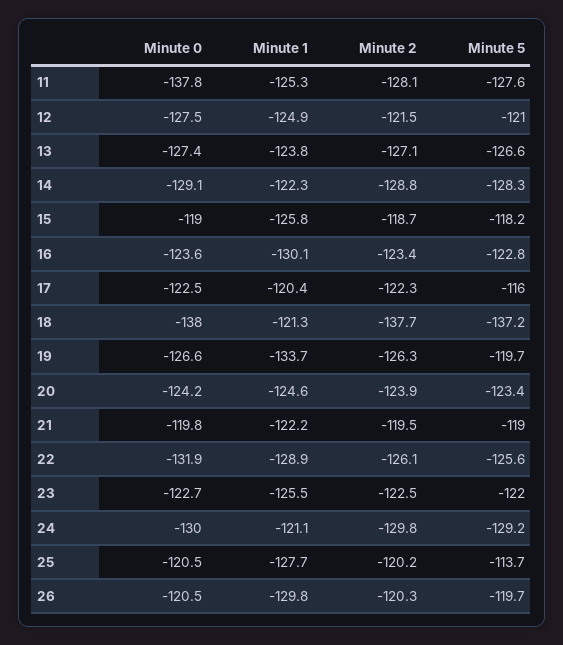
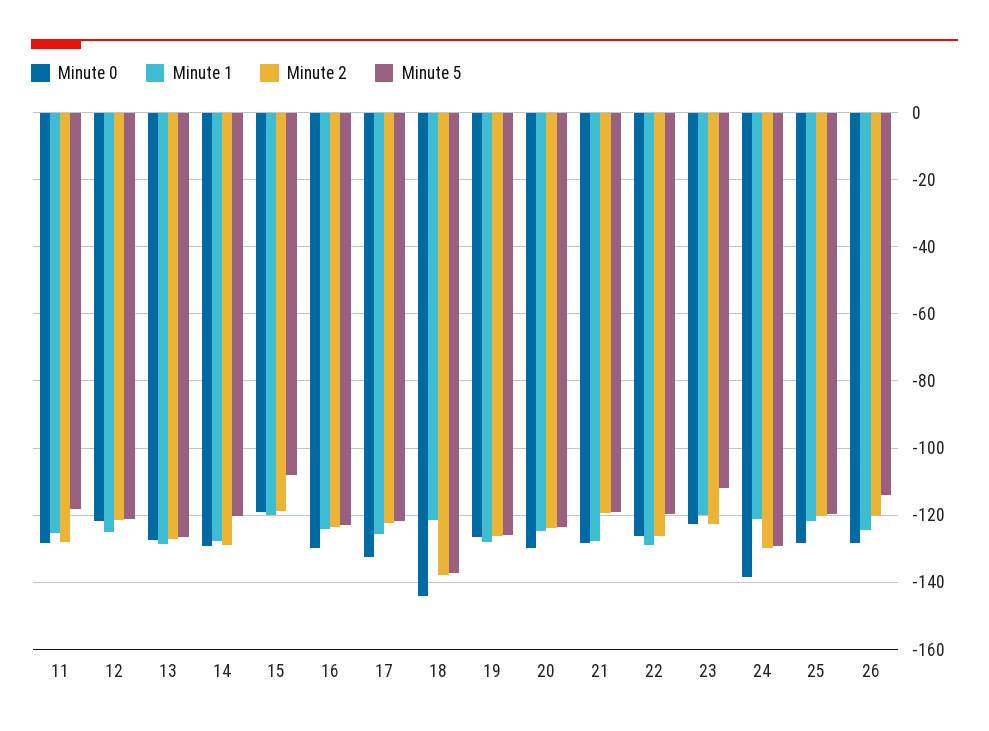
Minute 0, 11: -137.8 -> -128
Minute 5, 11: -127.6 -> -118
Minute 0, 12: -127.5 -> -122
Minute 1, 13: -123.8 -> -128
Minute 1, 14: -122.3 -> -128
Minute 5, 14: -128.3 -> -120
Minute 1, 15: -125.8 -> -120
Minute 5, 15: -118.2 -> -108
Minute 0, 16: -123.6 -> -130
Minute 1, 16: -130.1 -> -124
Minute 0, 17: -122.5 -> -132
Minute 1, 17: -120.4 -> -126
Minute 5, 17: -116 -> -122
Minute 0, 18: -138 -> -144
Minute 1, 19: -133.7 -> -128
Minute 5, 19: -119.7 -> -126
Minute 0, 20: -124.2 -> -130
Minute 0, 21: -119.8 -> -128
Minute 1, 21: -122.2 -> -128
Minute 0, 22: -131.9 -> -126
Minute 5, 22: -125.6 -> -120
Minute 1, 23: -125.5 -> -120
Minute 5, 23: -122 -> -112
Minute 0, 24: -130 -> -138
Minute 0, 25: -120.5 -> -128
Minute 1, 25: -127.7 -> -122
Minute 5, 25: -113.7 -> -120
Minute 0, 26: -120.5 -> -128
Minute 1, 26: -129.8 -> -124
Minute 5, 26: -119.7 -> -114

